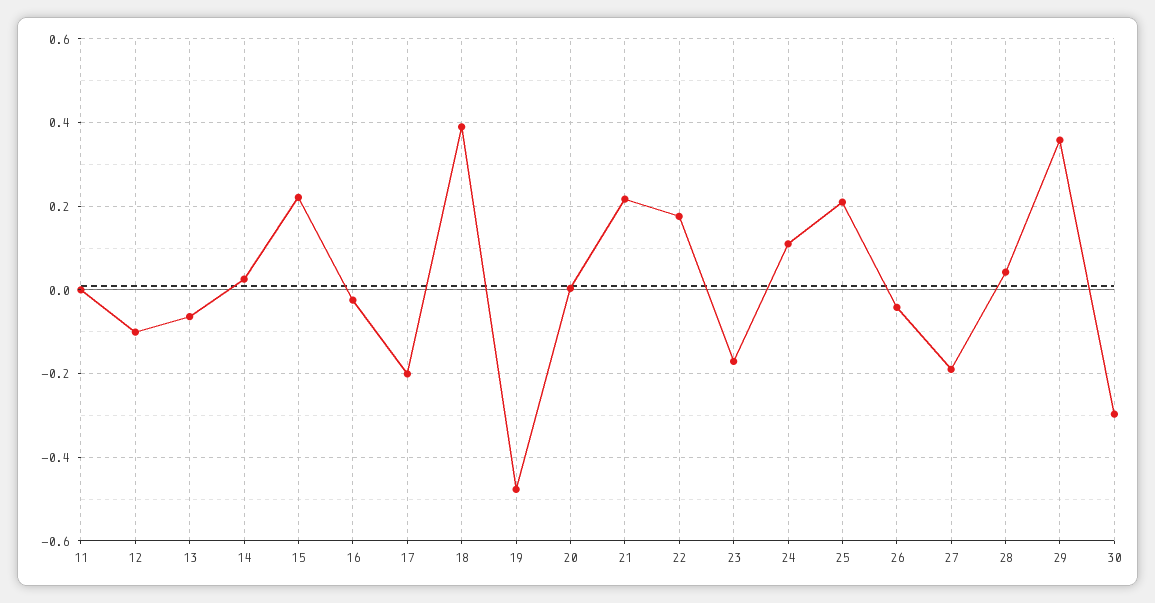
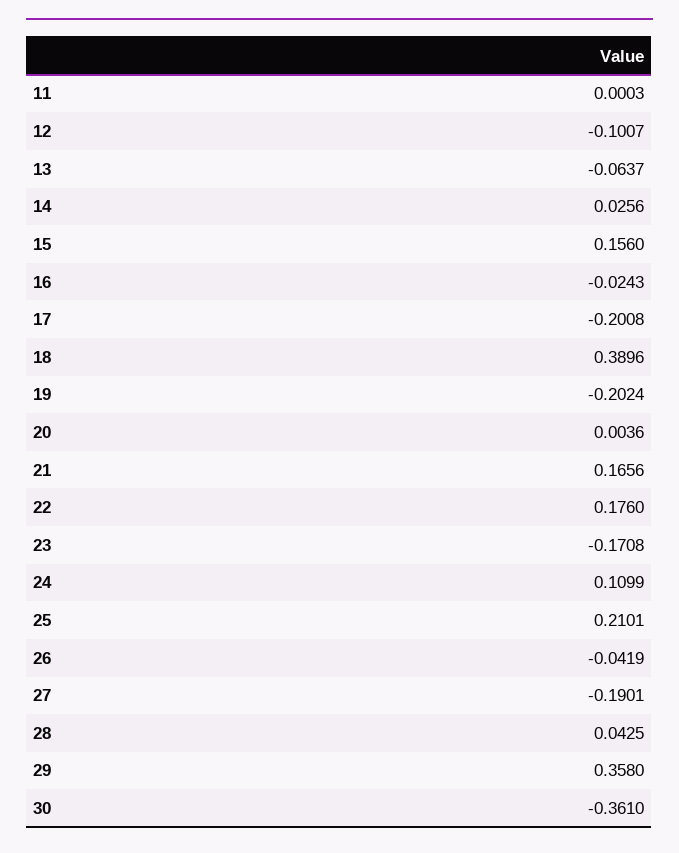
15: 0.22 -> 0.156
19: -0.48 -> -0.2024
21: 0.22 -> 0.1656
30: -0.3 -> -0.361

